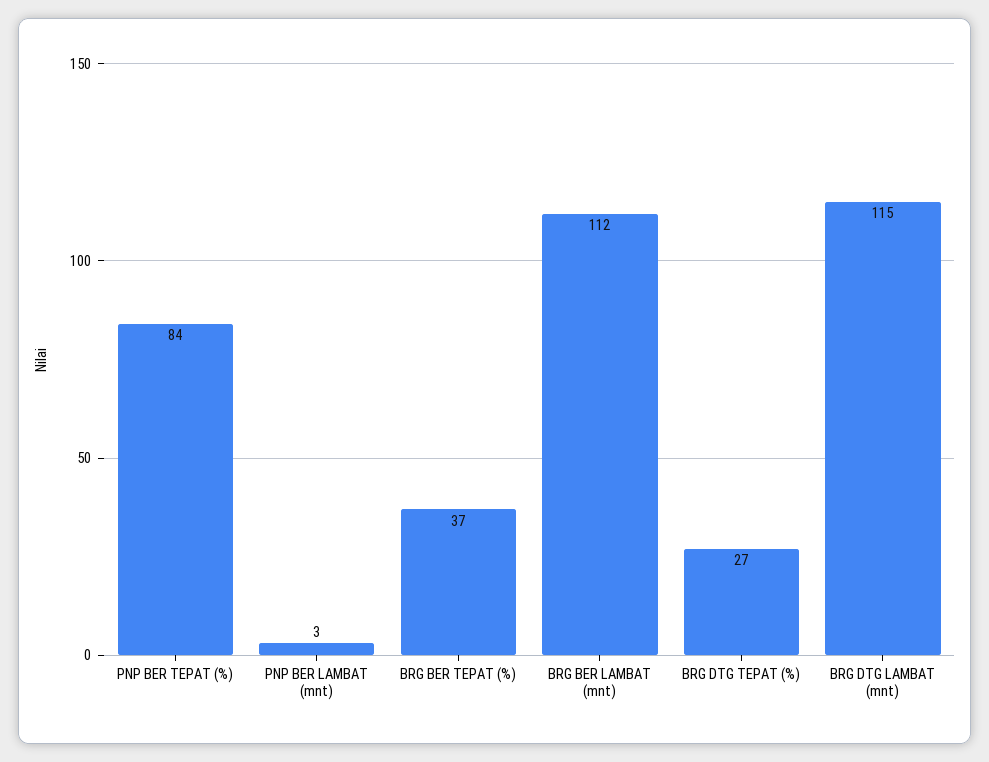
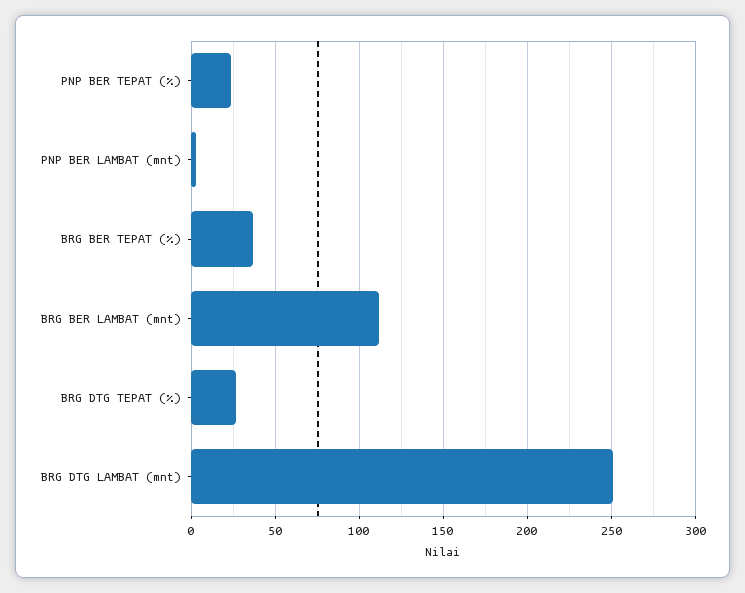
PNP BER TEPAT (%): 84 -> 25
BRG DTG LAMBAT (mnt): 115 -> 250

